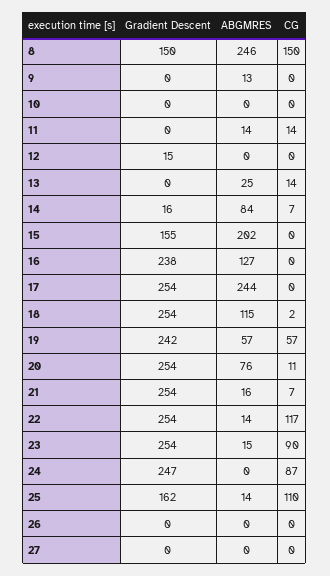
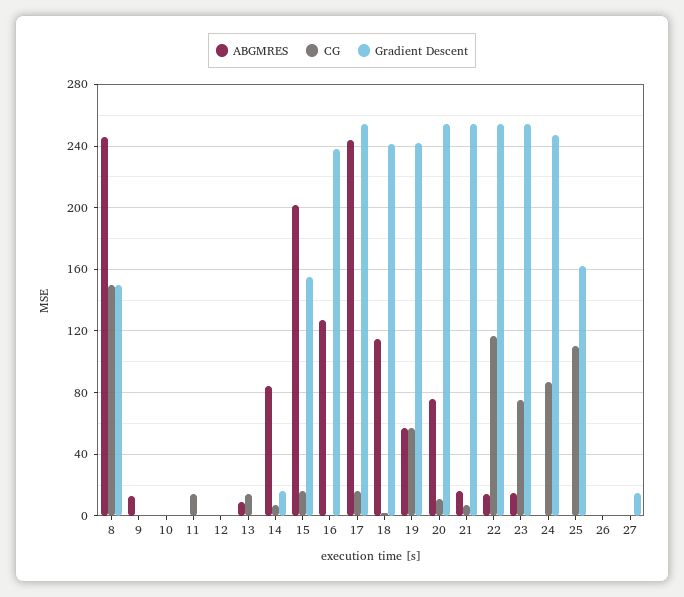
ABGMRES, 11: 14 -> 0
Gradient Descent, 12: 15 -> 0
ABGMRES, 13: 25 -> 10
CG, 15: 0 -> 15
CG, 17: 0 -> 15
Gradient Descent, 18: 254 -> 240
CG, 23: 90 -> 75
ABGMRES, 25: 14 -> 0
Gradient Descent, 27: 0 -> 15

